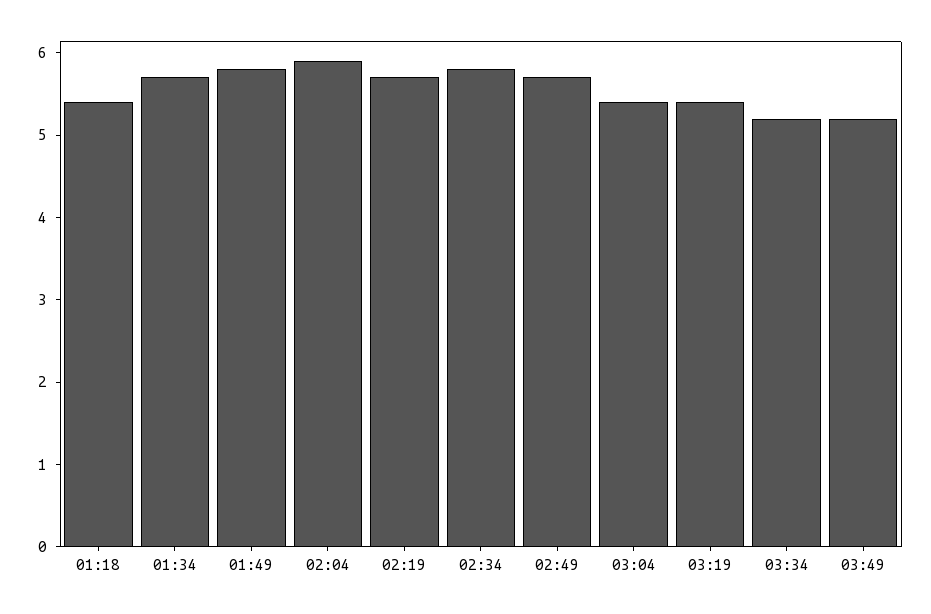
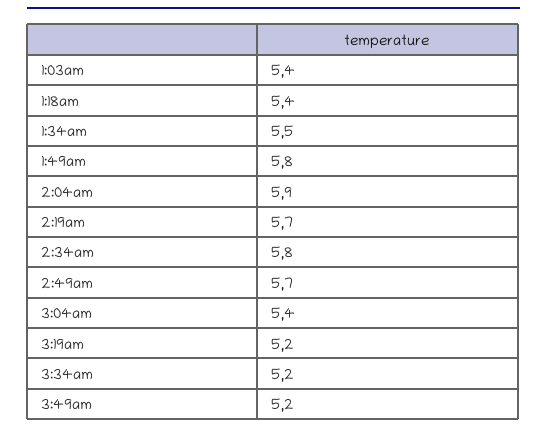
01:34: 5.7 -> 5.5
03:19: 5.4 -> 5.2
1:03am: none -> 5.4

